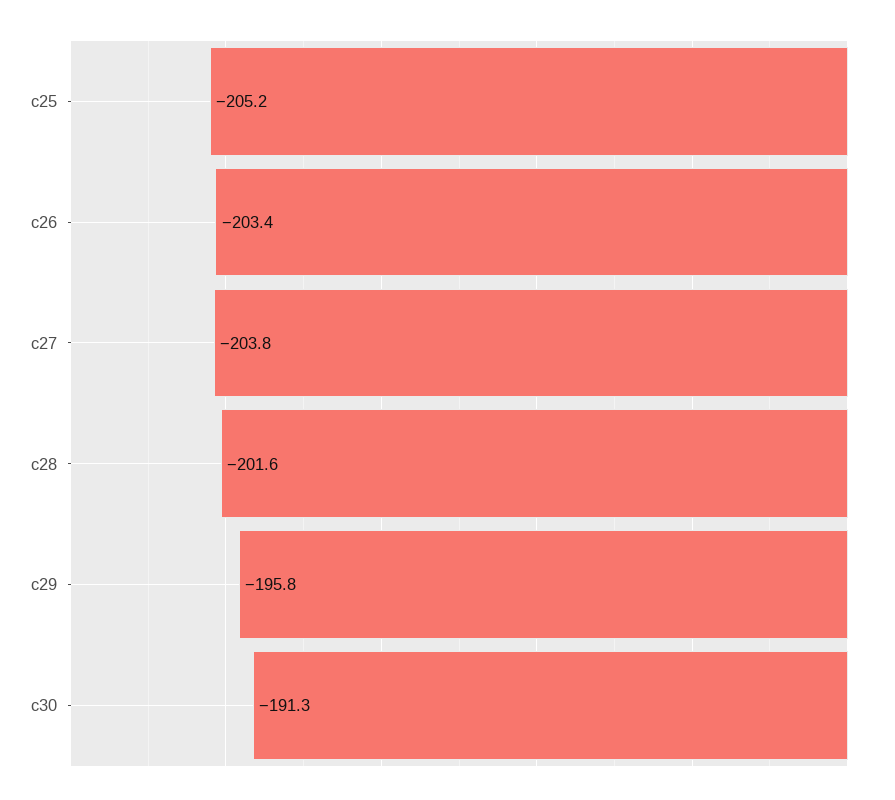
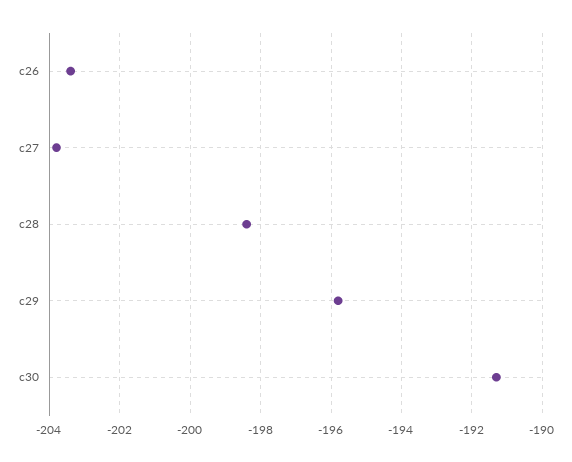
c25: -205.2 -> none
c28: -201.6 -> -198.5

